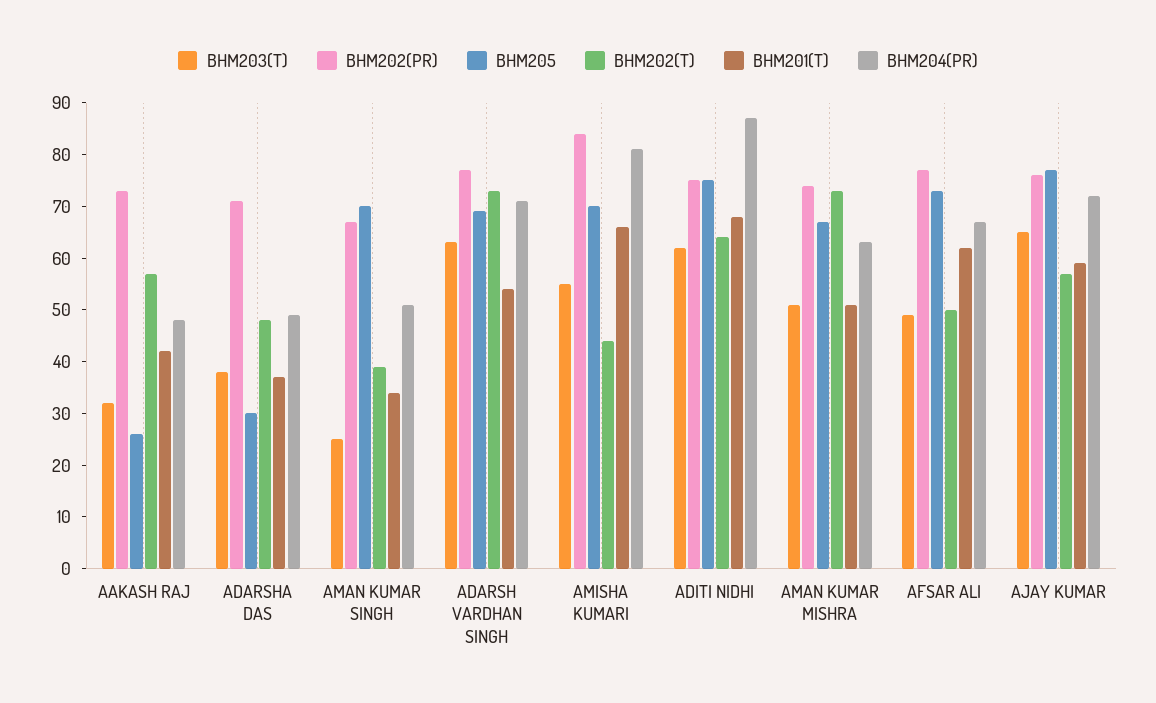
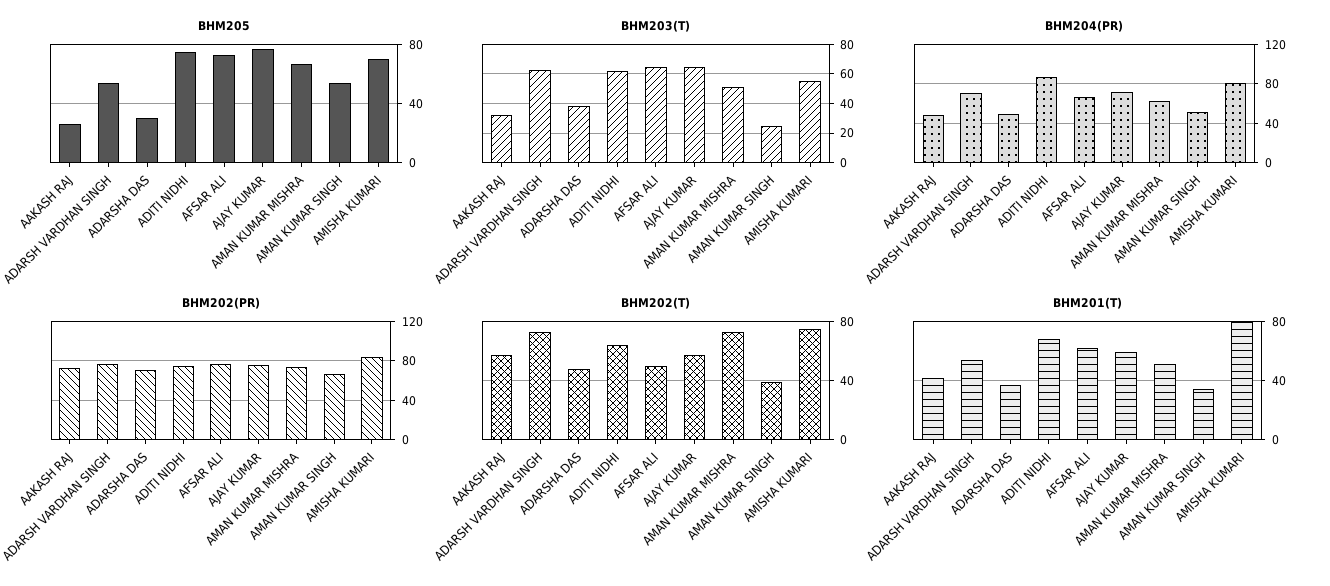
BHM205, AMAN KUMAR SINGH: 70 -> 55
BHM205, ADARSH VARDHAN SINGH: 70 -> 55
BHM202(T), AMISHA KUMARI: 45 -> 75
BHM201(T), AMISHA KUMARI: 65 -> 80
BHM203(T), AFSAR ALI: 50 -> 65

